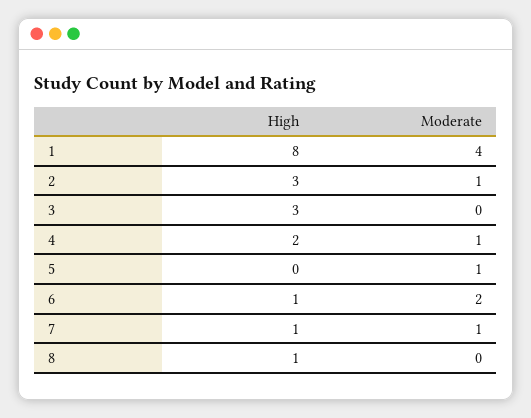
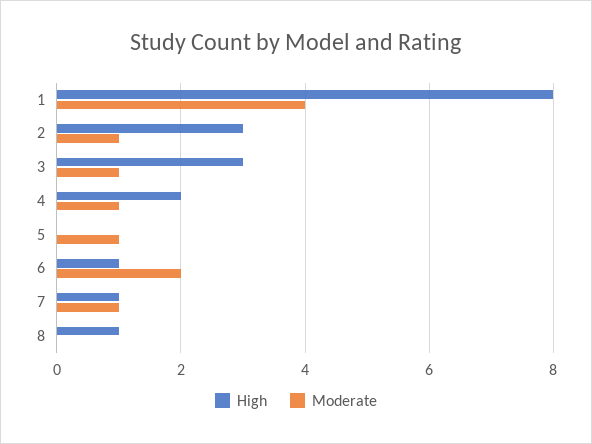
Moderate, 3: 0 -> 1

